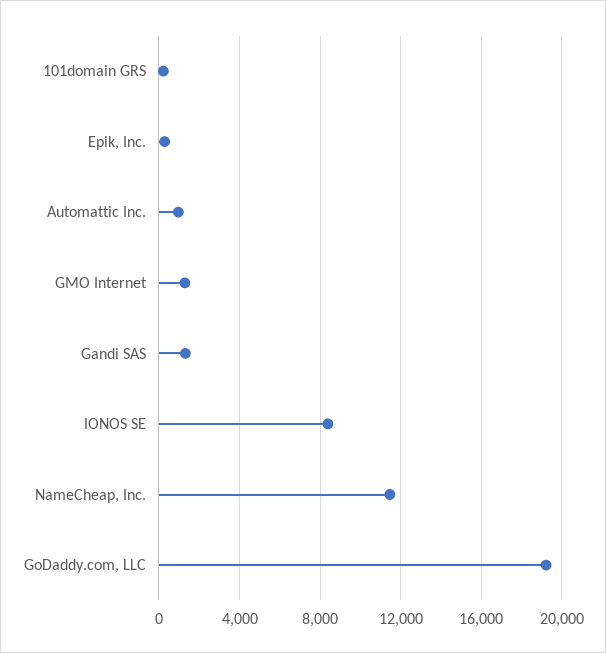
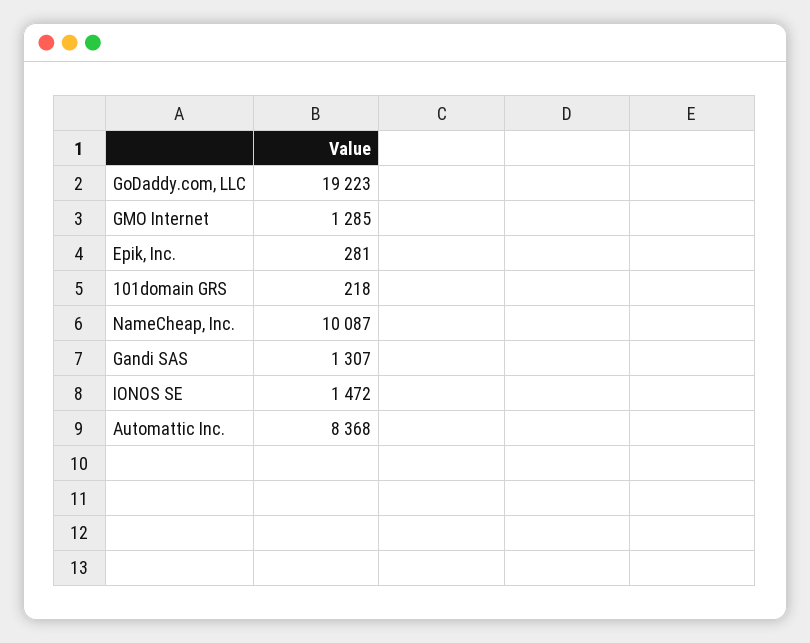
Automattic Inc.: 1000 -> 8368
IONOS SE: 8500 -> 1472
NameCheap, Inc.: 11500 -> 10087

